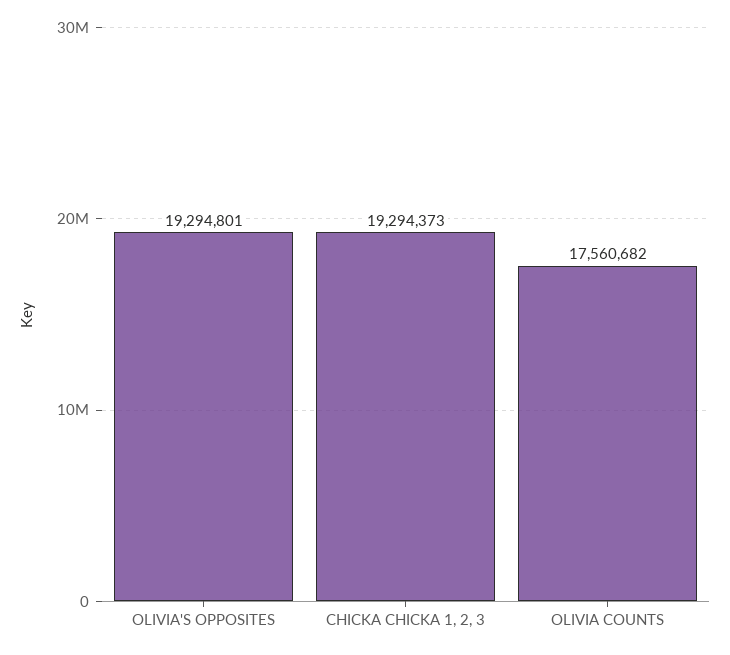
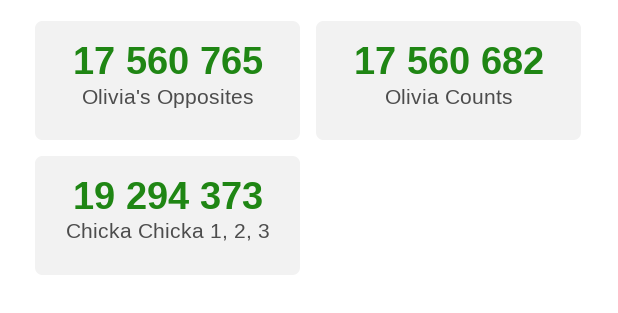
OLIVIA'S OPPOSITES: 19294801 -> 17560765

